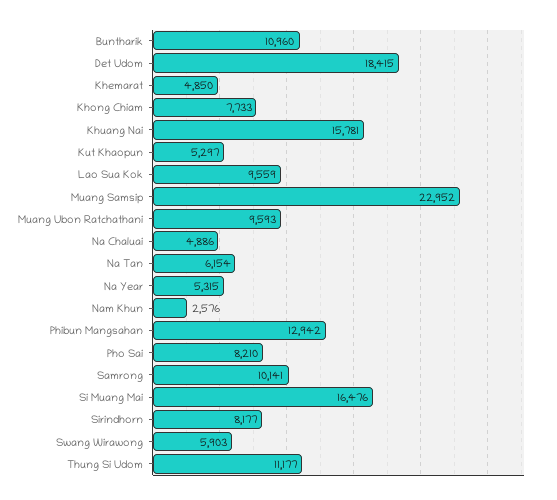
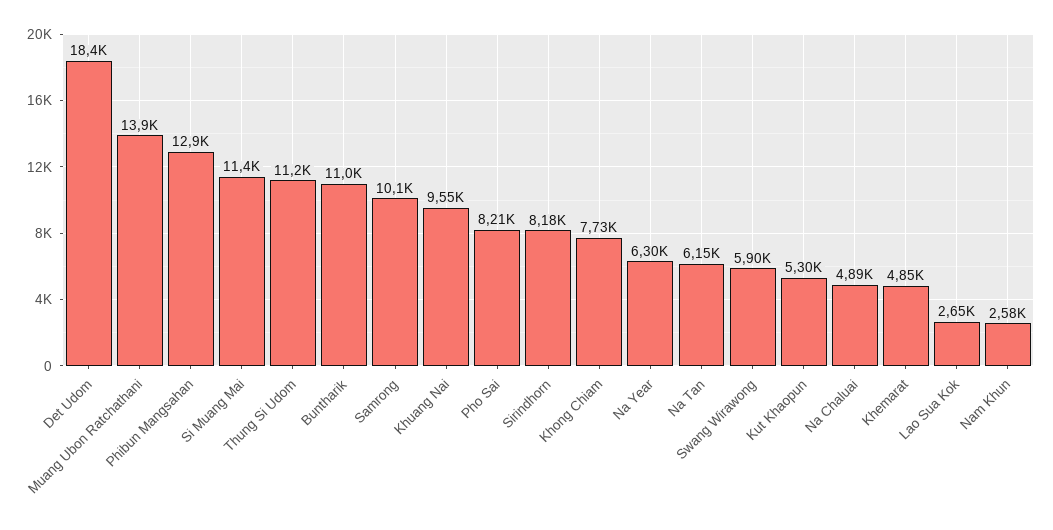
Khuang Nai: 15781 -> 9550
Lao Sua Kok: 9559 -> 2650
Muang Samsip: 22952 -> none
Muang Ubon Ratchathani: 9593 -> 13900
Na Year: 5315 -> 6300
Si Muang Mai: 16476 -> 11400

